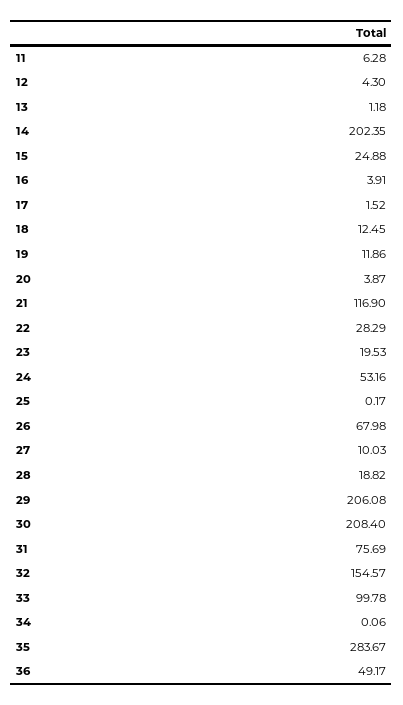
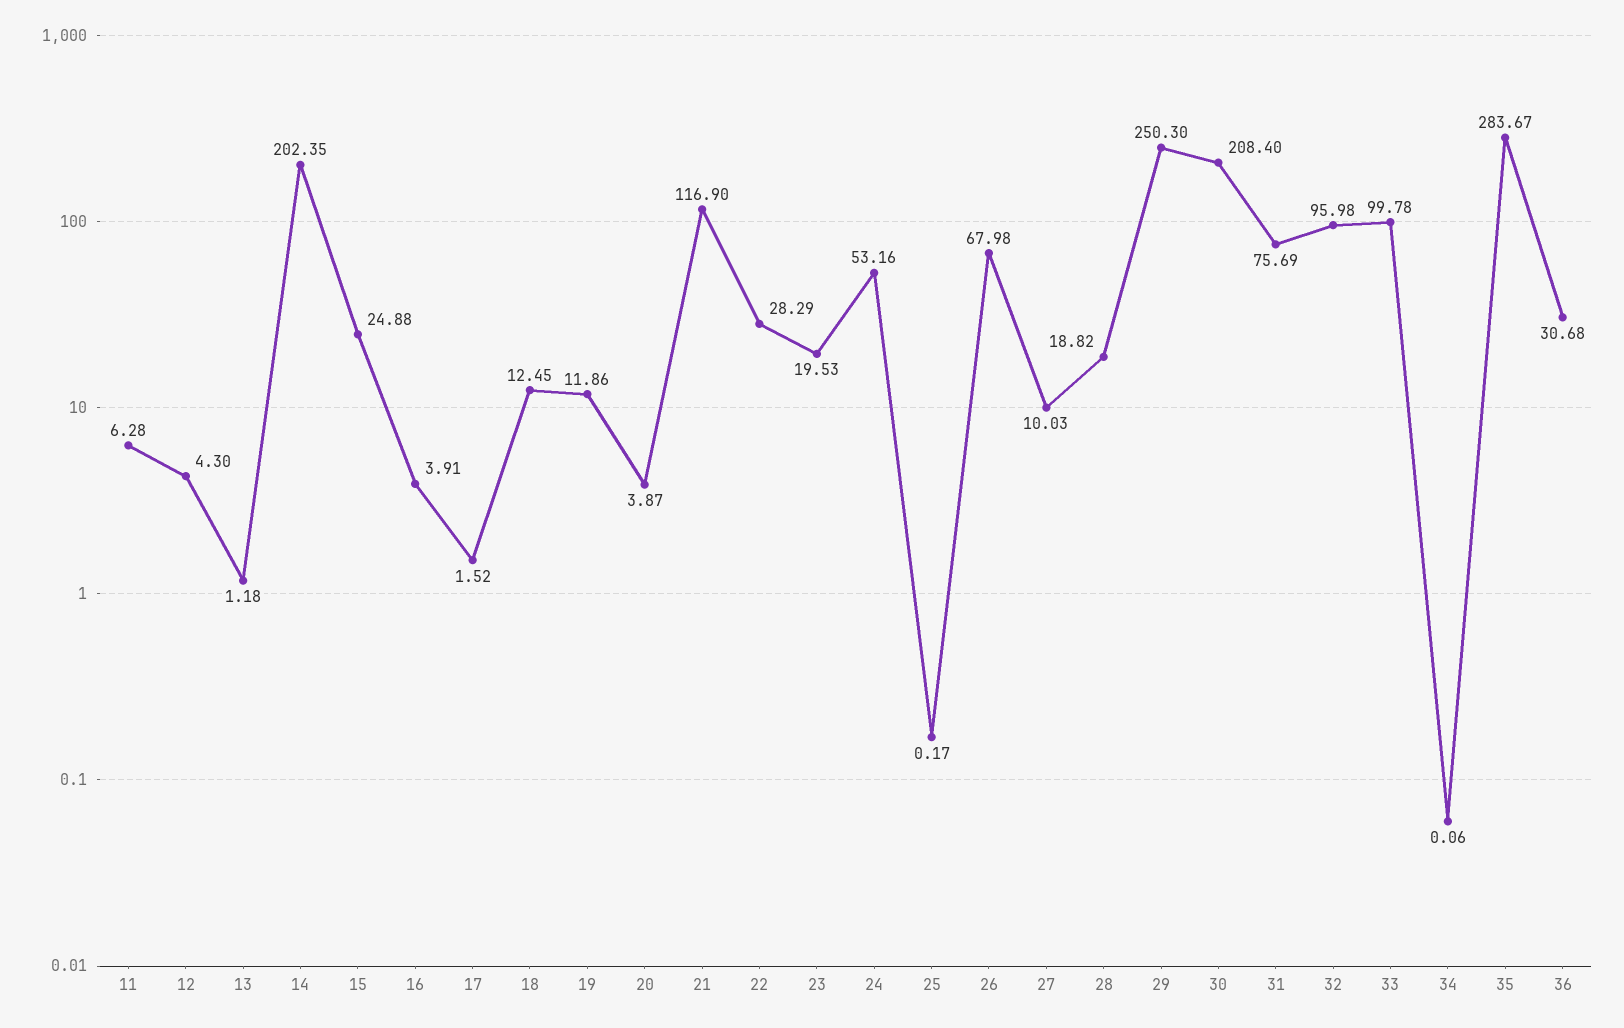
29: 206.08 -> 250.3
32: 154.57 -> 95.98
36: 49.17 -> 30.68

